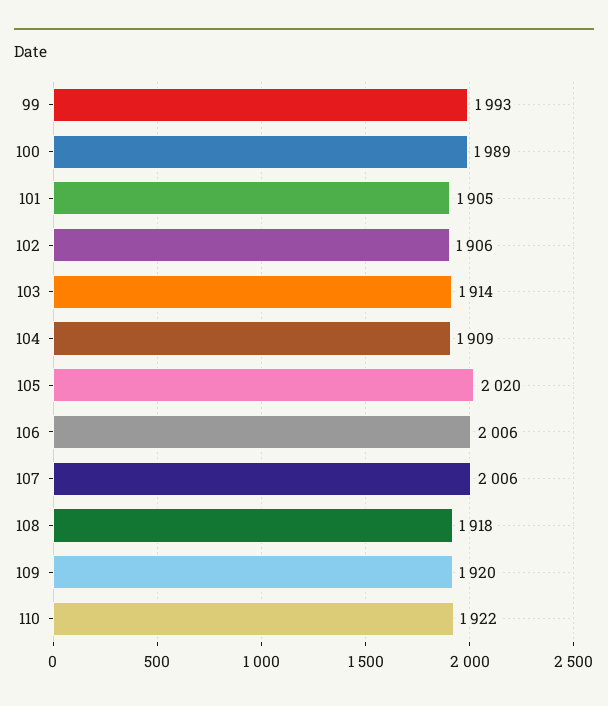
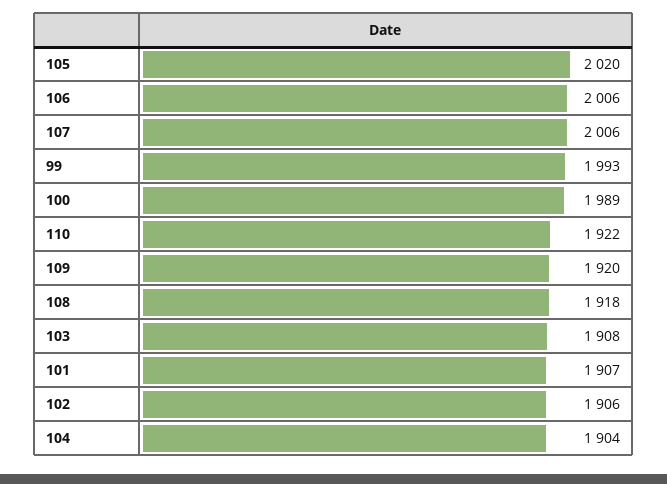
101: 1905 -> 1907
103: 1914 -> 1908
104: 1909 -> 1904

